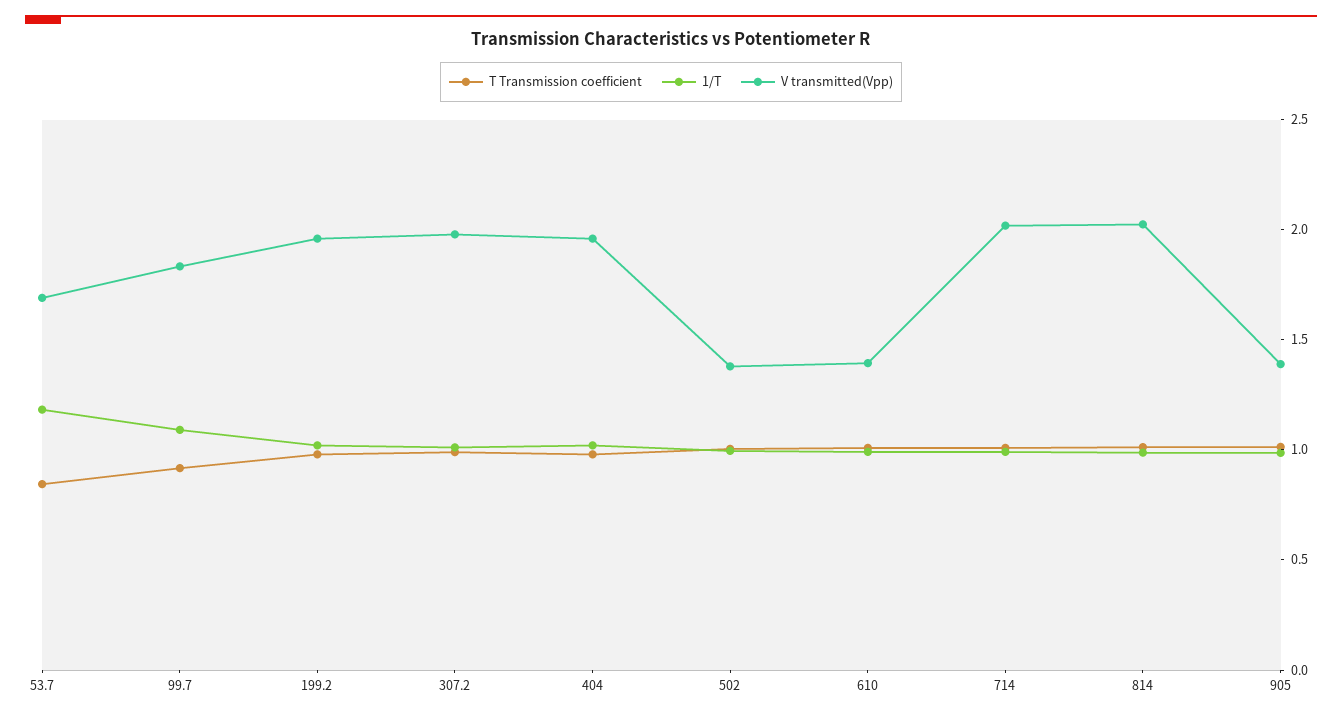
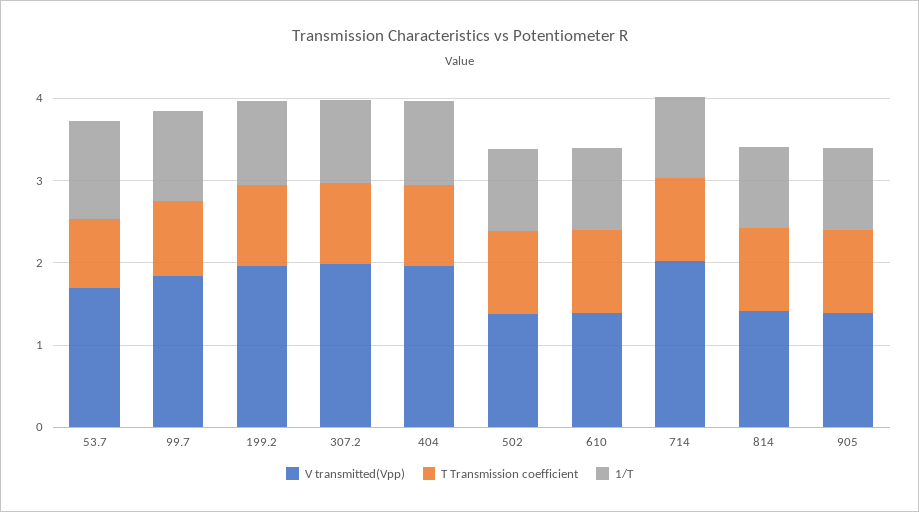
V transmitted(Vpp), 814: 2 -> 1.4

